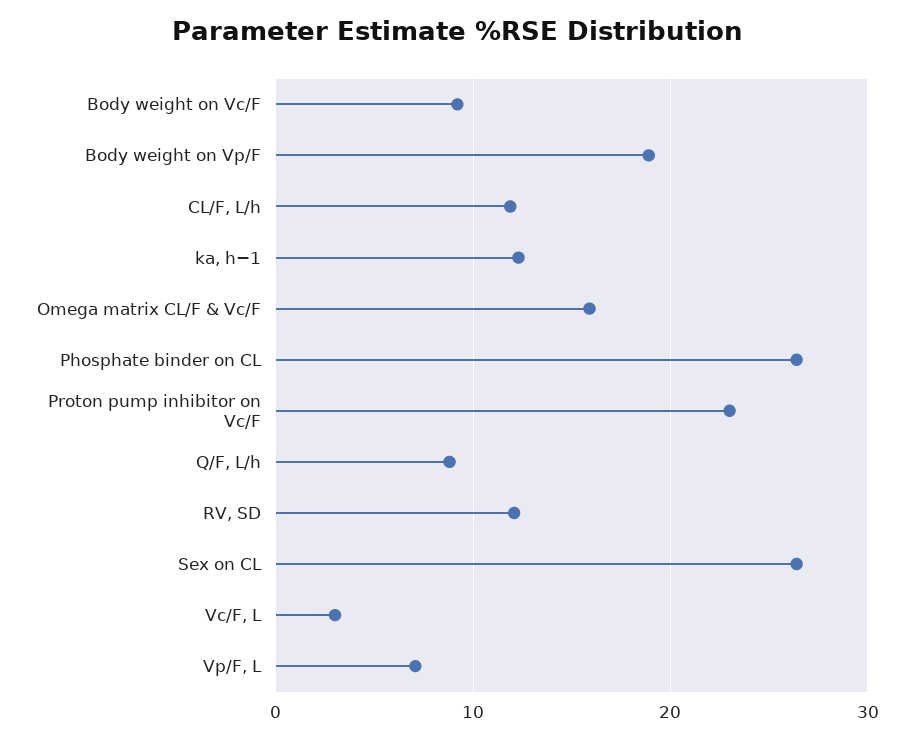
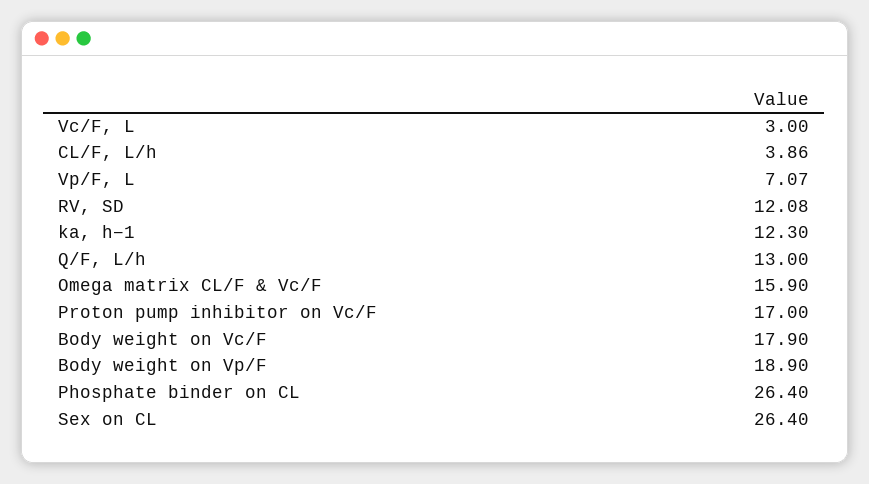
Body weight on Vc/F: 9 -> 17.9
CL/F, L/h: 12 -> 3.86
Proton pump inhibitor on Vc/F: 23 -> 17
Q/F, L/h: 9 -> 13

